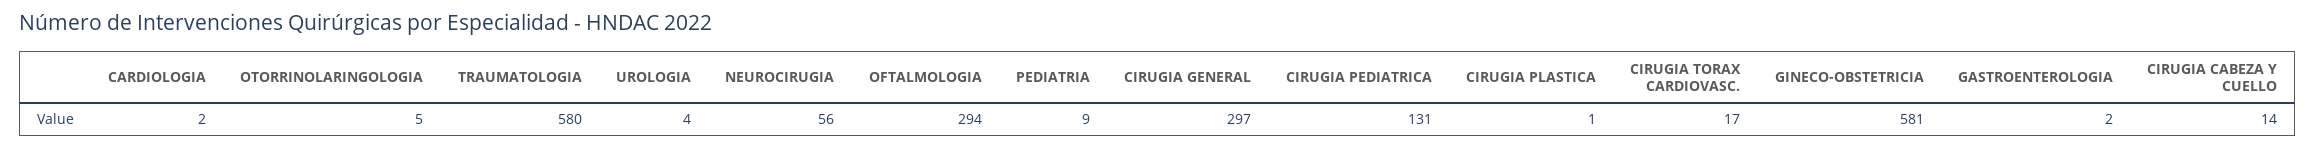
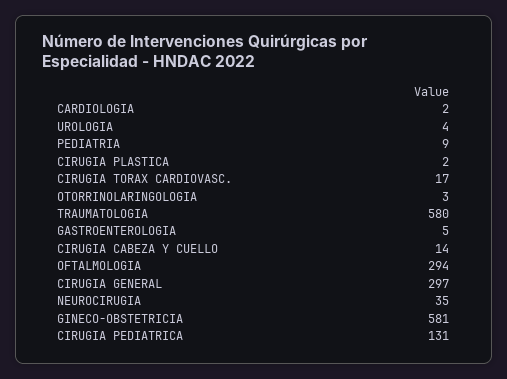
OTORRINOLARINGOLOGIA: 5 -> 3
NEUROCIRUGIA: 56 -> 35
CIRUGIA PLASTICA: 1 -> 2
GASTROENTEROLOGIA: 2 -> 5

